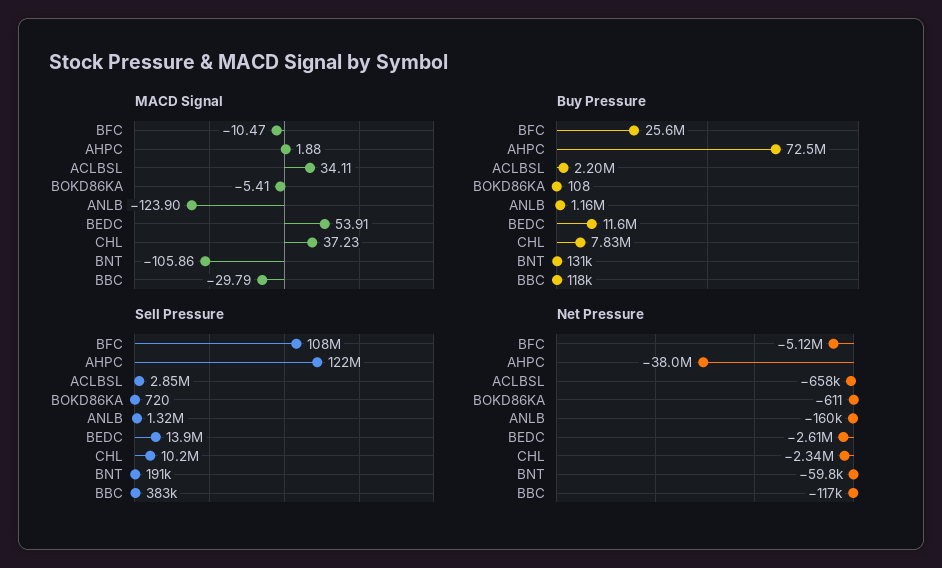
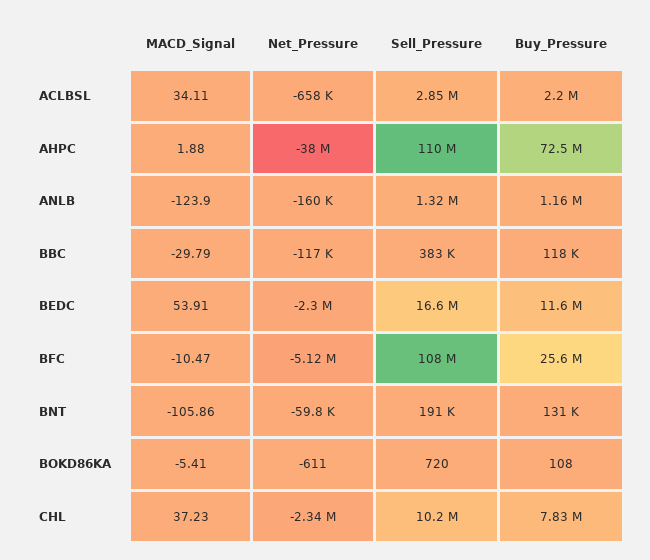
Sell Pressure, AHPC: 122000000 -> 110000000
Sell Pressure, BEDC: 13900000 -> 16600000
Net Pressure, BEDC: -2610000 -> -2300000

